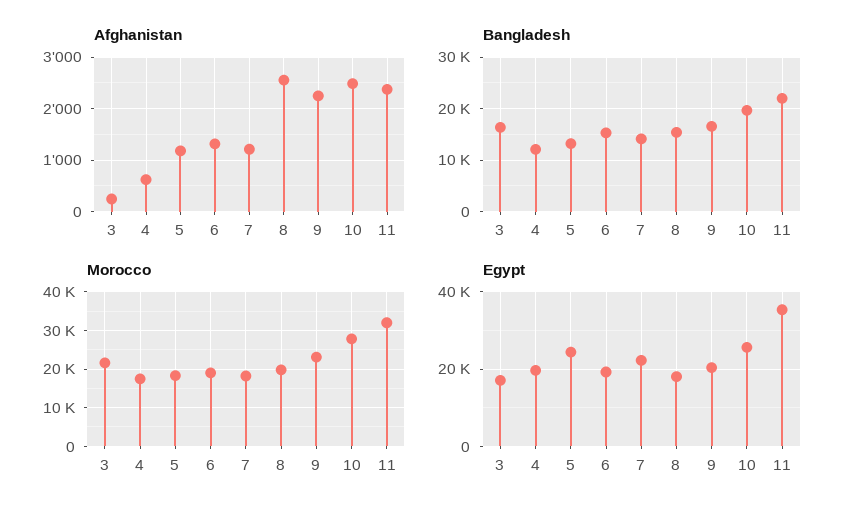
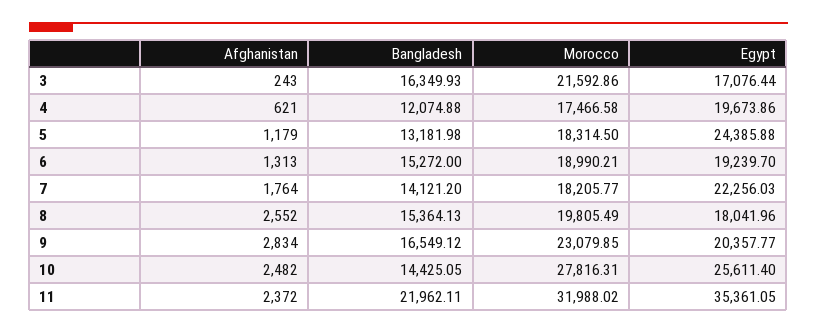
Afghanistan, 7: 1200 -> 1764
Afghanistan, 9: 2200 -> 2834
Bangladesh, 10: 20000 -> 14425.05

